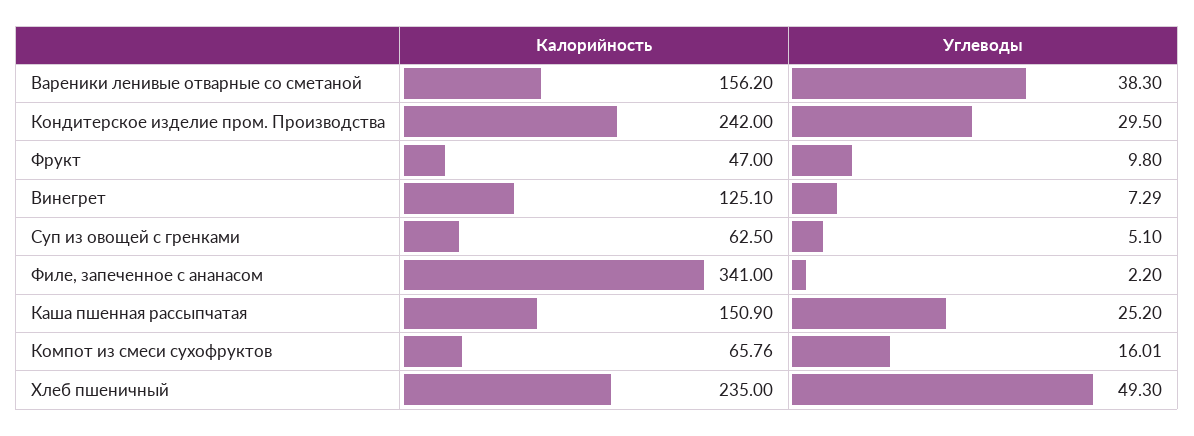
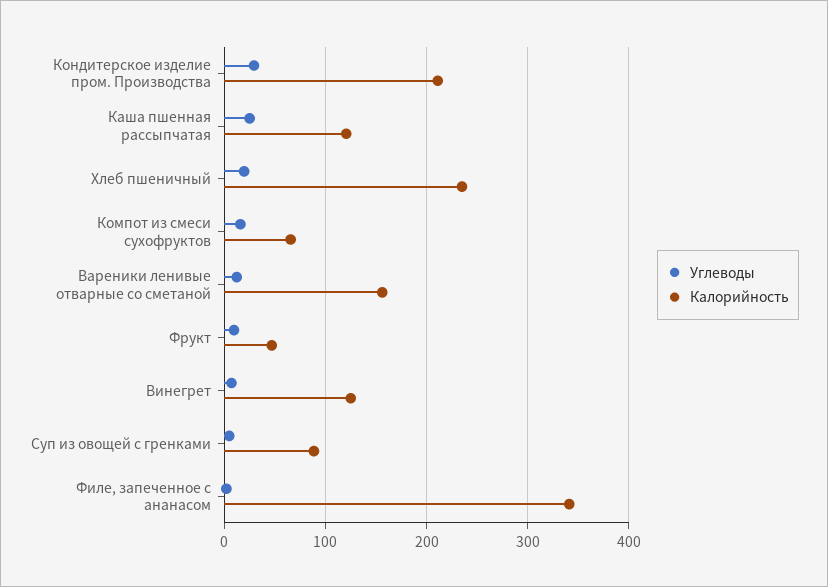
Углеводы, Вареники ленивые отварные со сметаной: 38.3 -> 10
Калорийность, Кондитерское изделие пром. Производства: 242 -> 210
Калорийность, Суп из овощей с гренками: 62.5 -> 90
Калорийность, Каша пшенная рассыпчатая: 150.9 -> 120
Углеводы, Хлеб пшеничный: 49.3 -> 20

